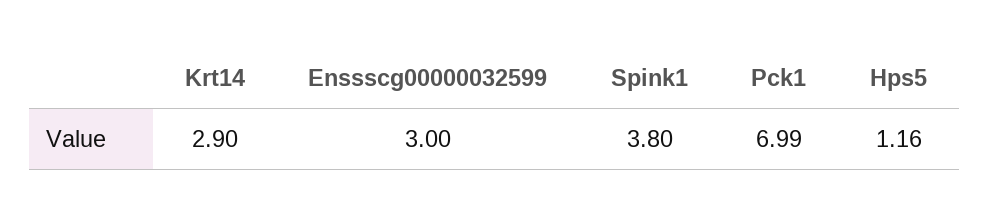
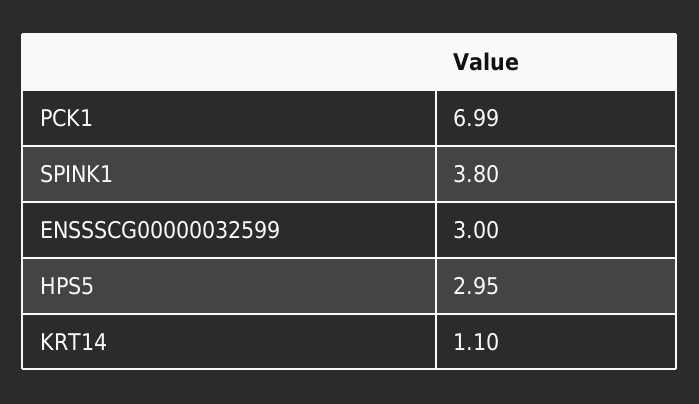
Krt14: 2.9 -> 1.1
Hps5: 1.16 -> 2.95

